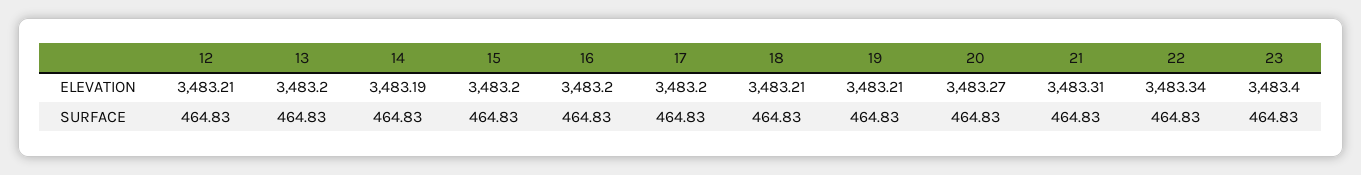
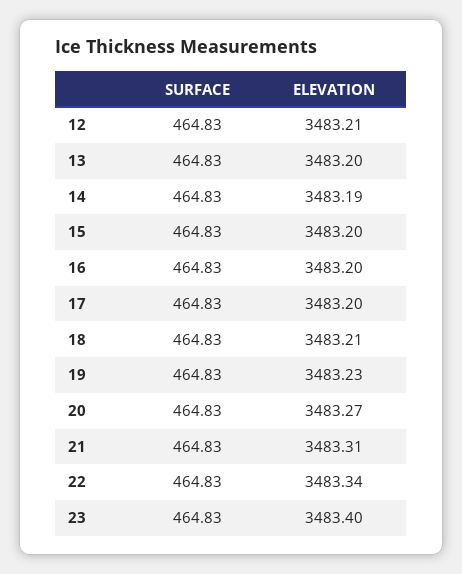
19, ELEVATION: 3483.21 -> 3483.23

